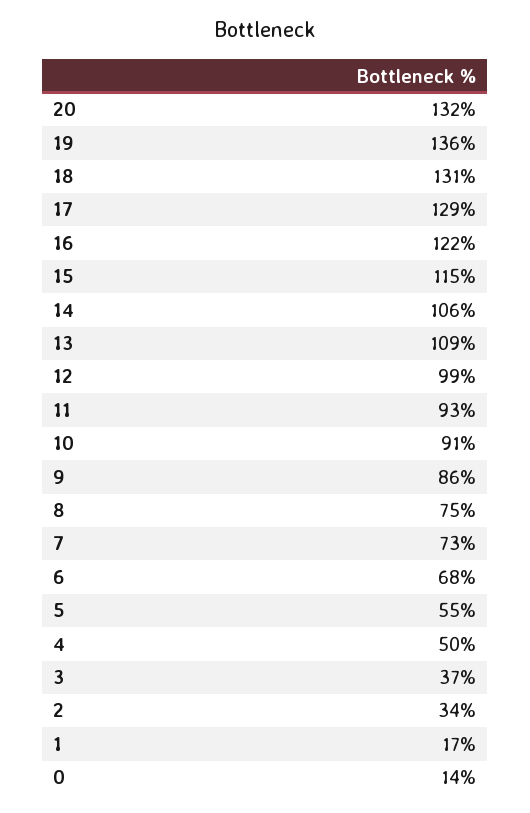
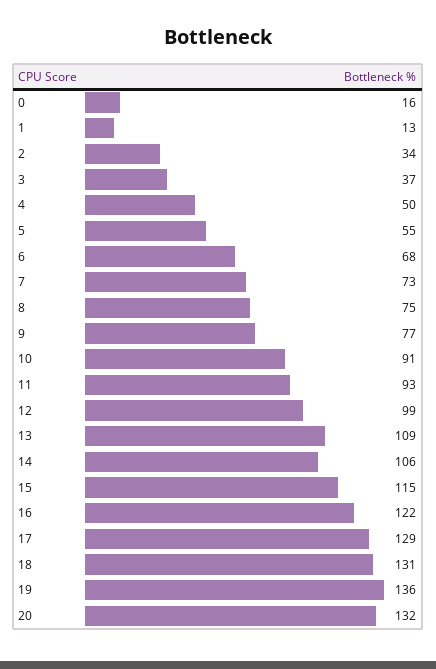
9: 86 -> 77
1: 17 -> 13
0: 14 -> 16

